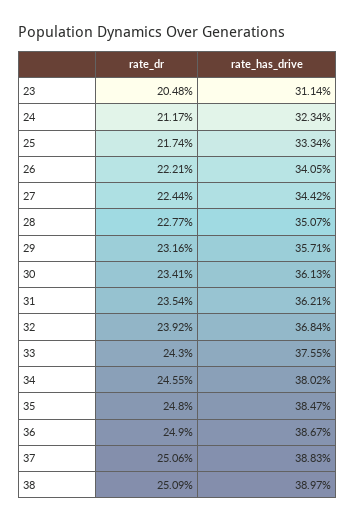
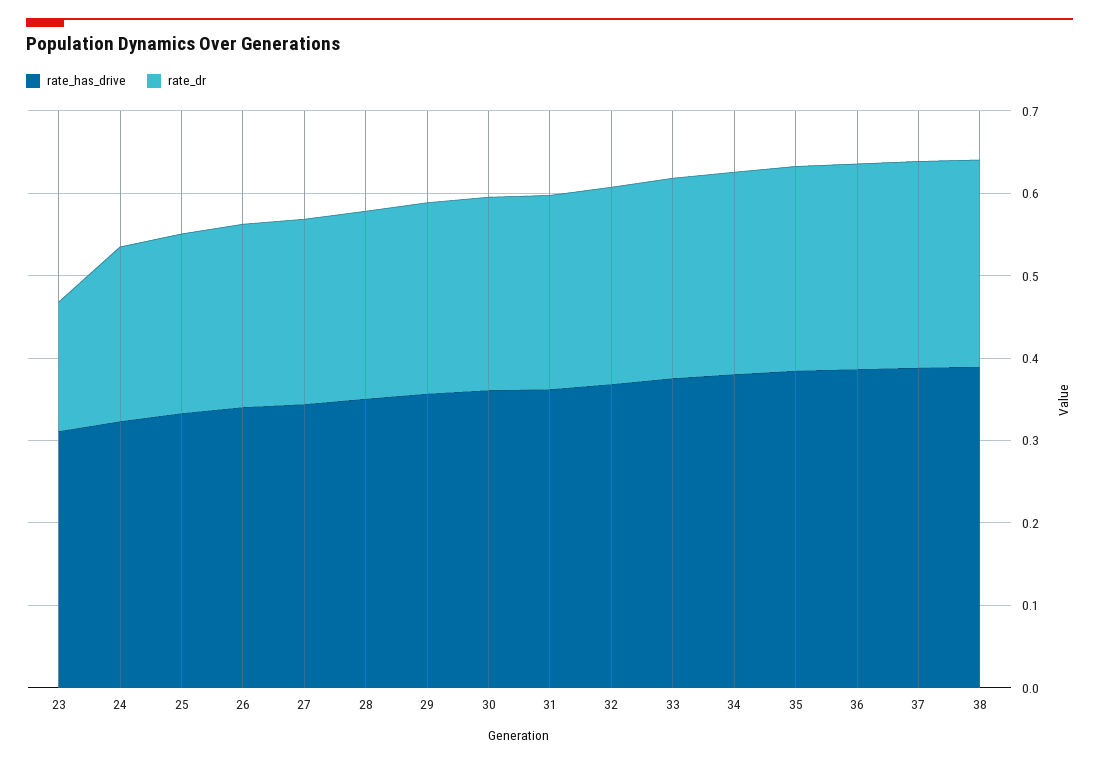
rate_dr, 23: 0.2048 -> 0.16

